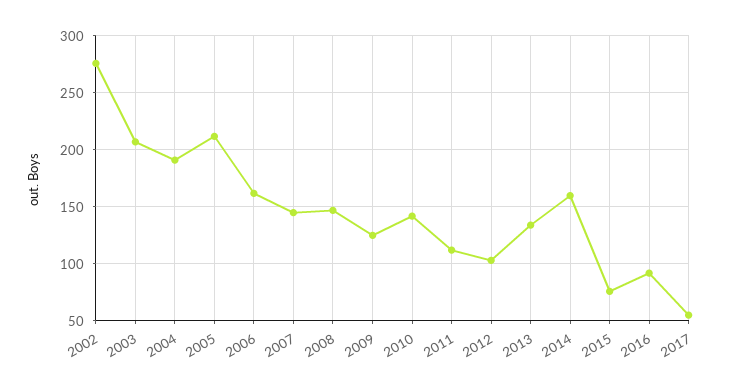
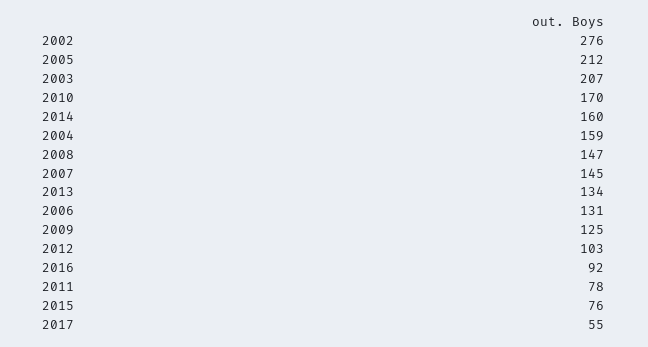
2004: 190 -> 159
2006: 160 -> 131
2010: 140 -> 170
2011: 110 -> 78

